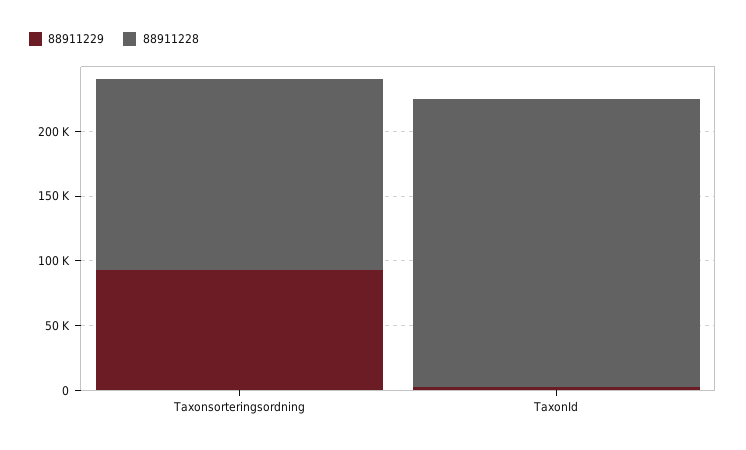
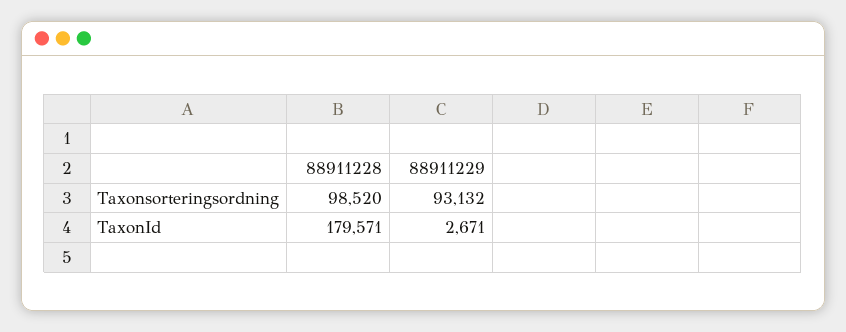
88911228, Taxonsorteringsordning: 150000 -> 98520
88911228, TaxonId: 220000 -> 179571

